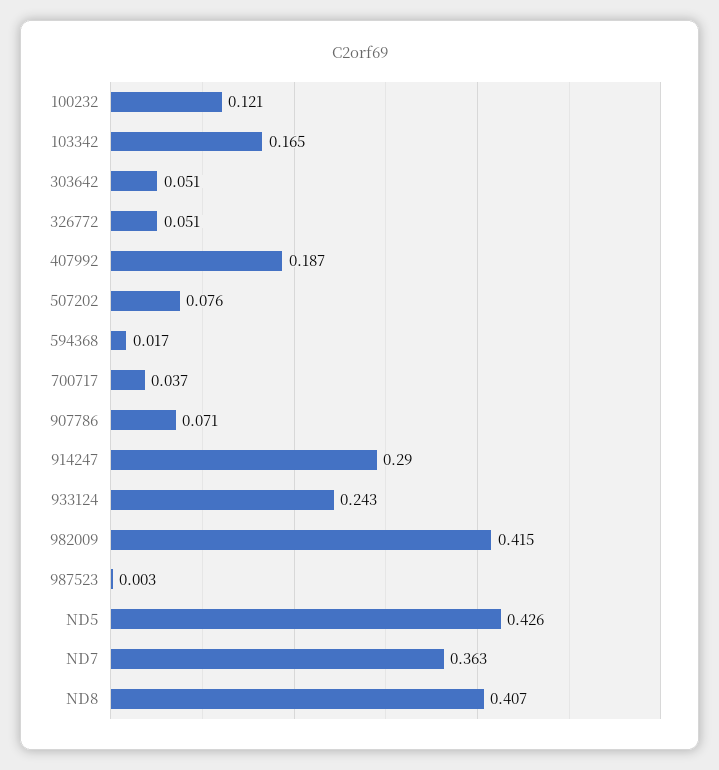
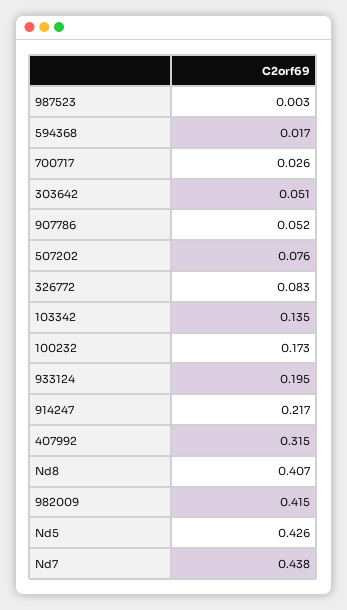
100232: 0.121 -> 0.173
103342: 0.165 -> 0.135
326772: 0.051 -> 0.083
407992: 0.187 -> 0.315
700717: 0.037 -> 0.026
907786: 0.071 -> 0.052
914247: 0.29 -> 0.217
933124: 0.243 -> 0.195
ND7: 0.363 -> 0.438

